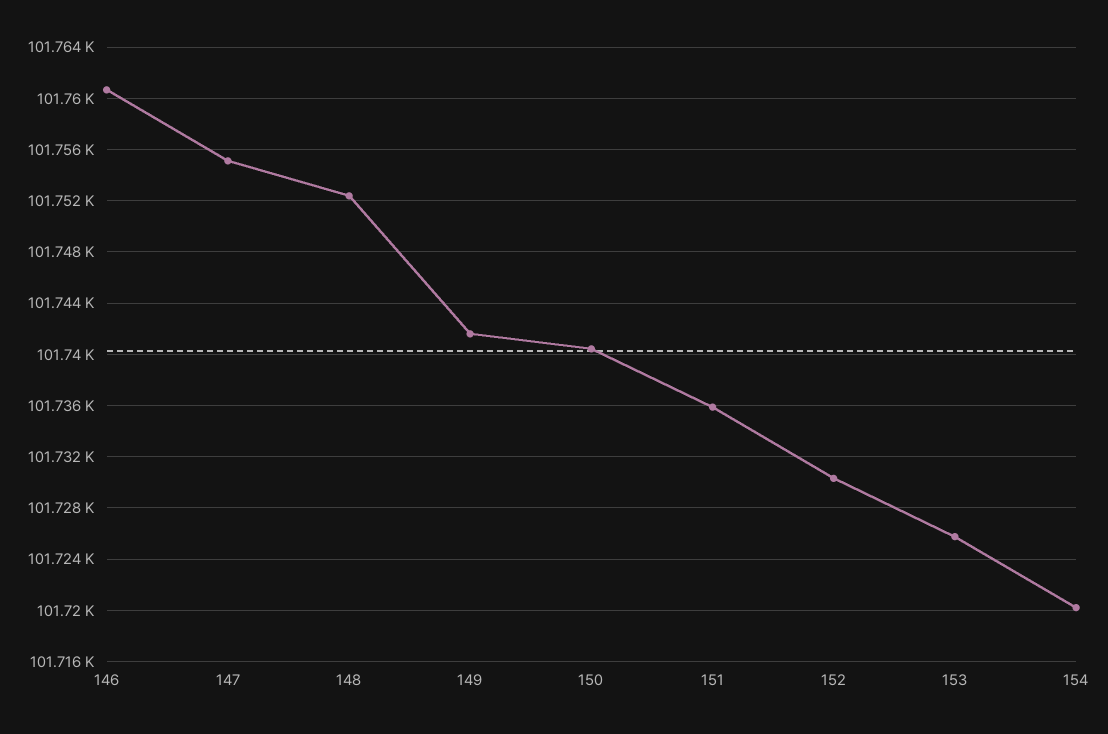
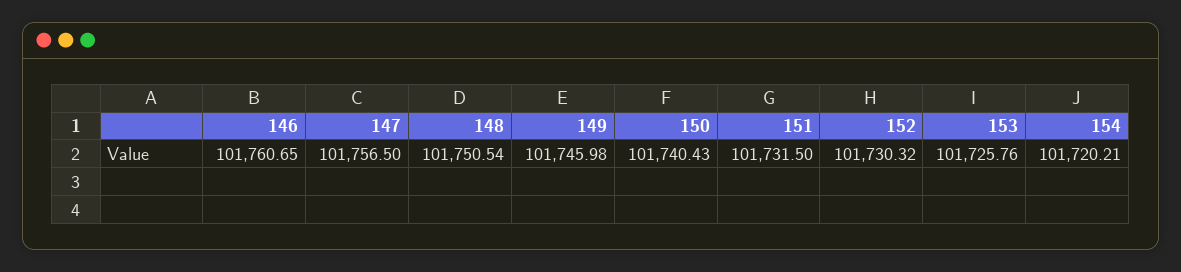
147: 101755 -> 101756.5
148: 101752.5 -> 101750.54
149: 101741.5 -> 101745.98
151: 101736 -> 101731.5

